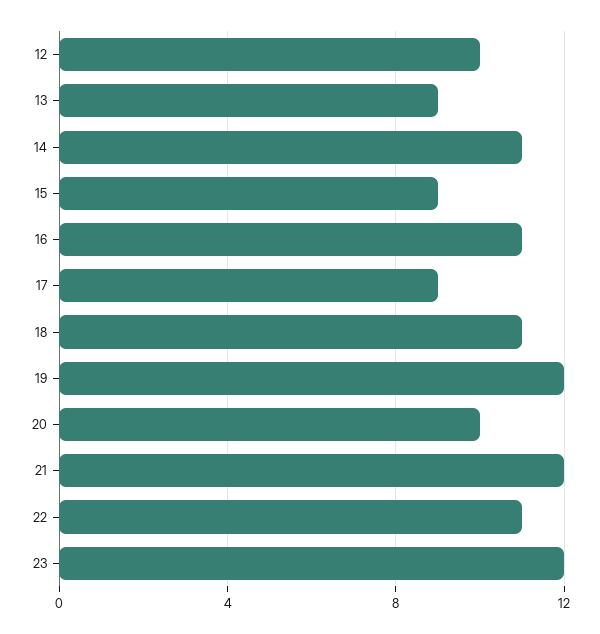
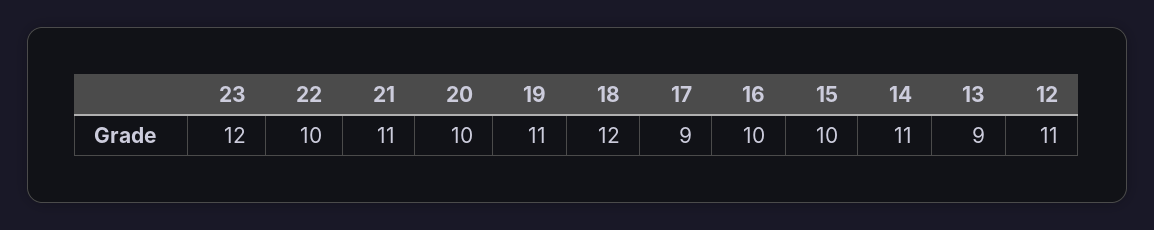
12: 10 -> 11
15: 9 -> 10
16: 11 -> 10
18: 11 -> 12
19: 12 -> 11
21: 12 -> 11
22: 11 -> 10

